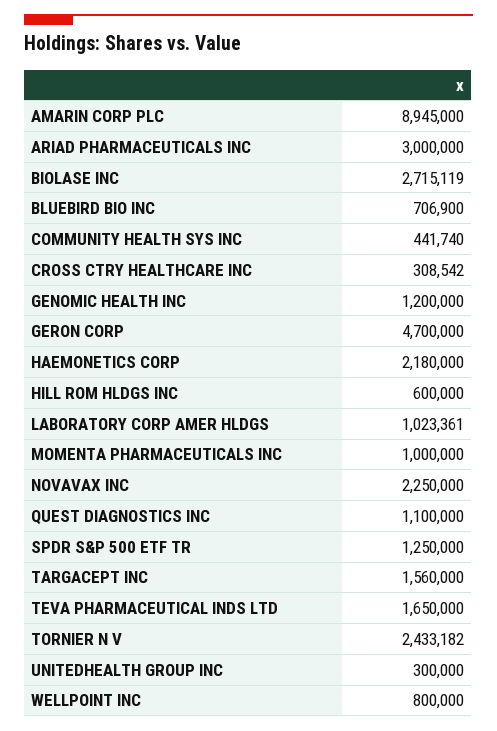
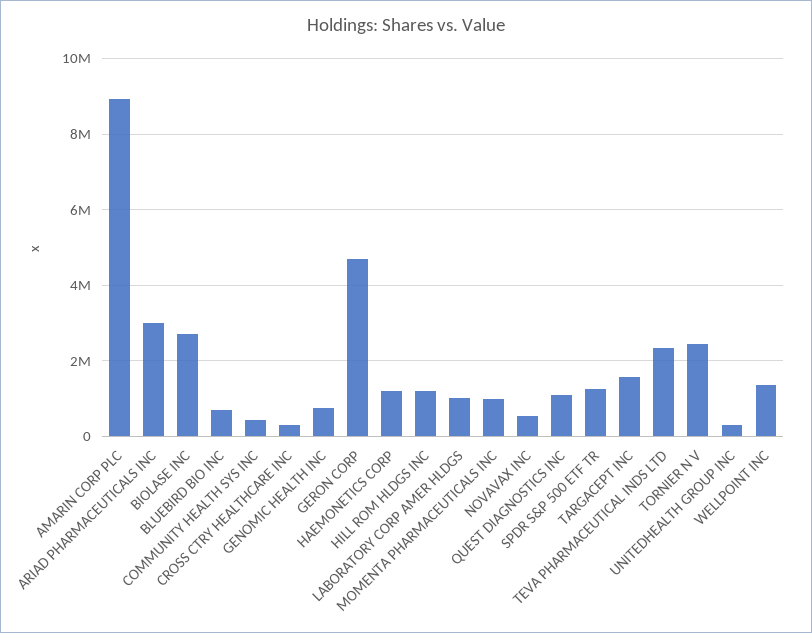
GENOMIC HEALTH INC: 1200000 -> 800000
HAEMONETICS CORP: 2180000 -> 1200000
HILL ROM HLDGS INC: 600000 -> 1200000
NOVAVAX INC: 2250000 -> 600000
TEVA PHARMACEUTICAL INDS LTD: 1650000 -> 2400000
WELLPOINT INC: 800000 -> 1400000

